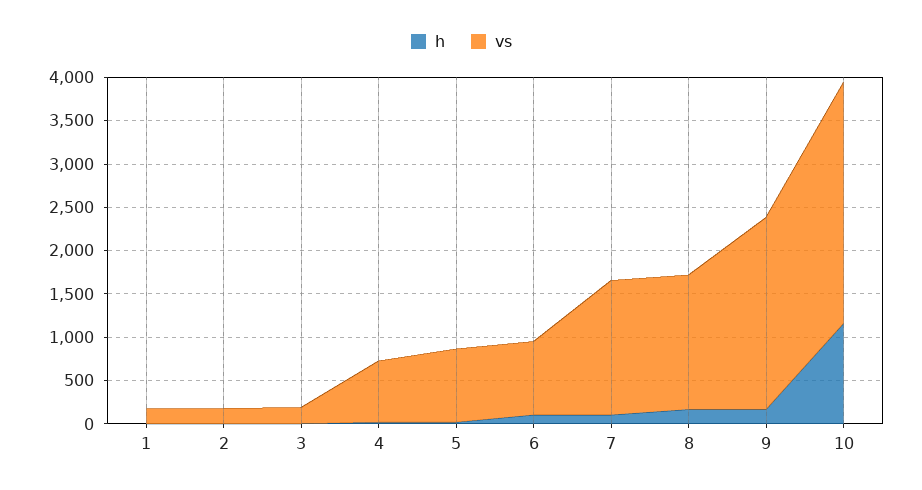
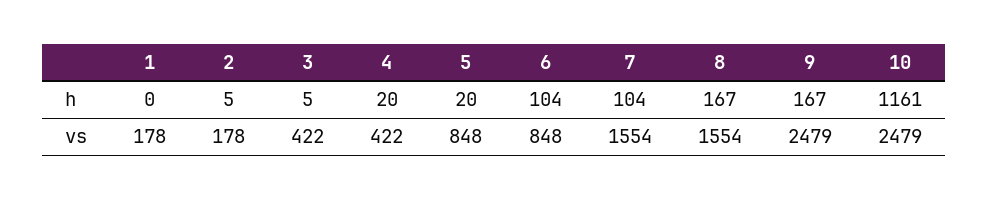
vs, 3: 200 -> 422
vs, 4: 700 -> 422
vs, 9: 2200 -> 2479
vs, 10: 2800 -> 2479

